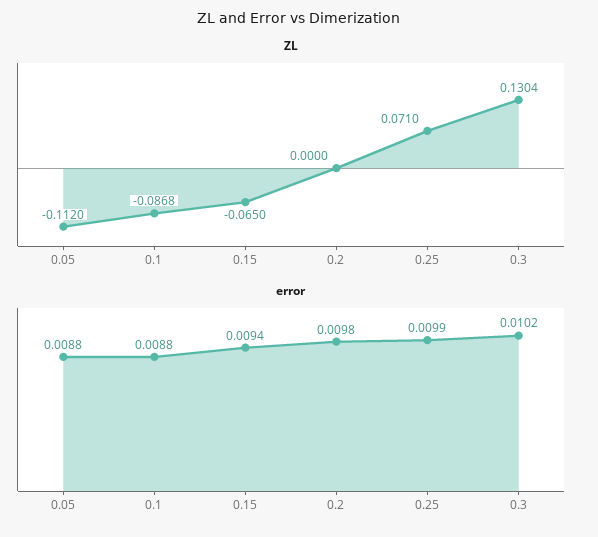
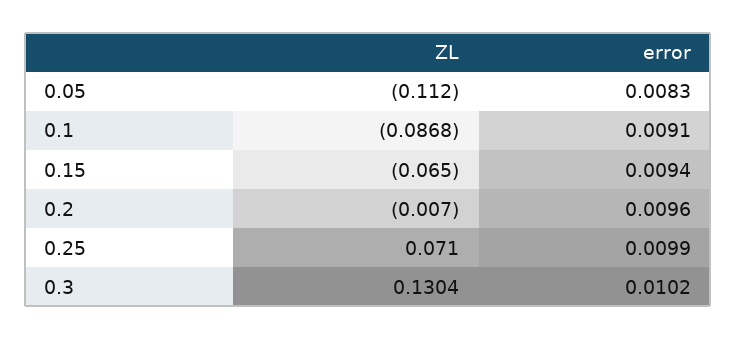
ZL, 0.2: 0 -> -0.007
error, 0.05: 0.0088 -> 0.0083
error, 0.1: 0.0088 -> 0.0091
error, 0.2: 0.0098 -> 0.0096

